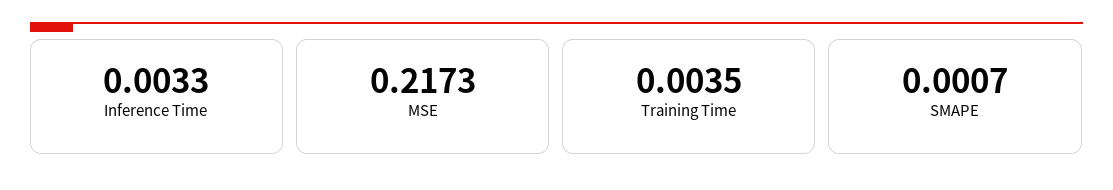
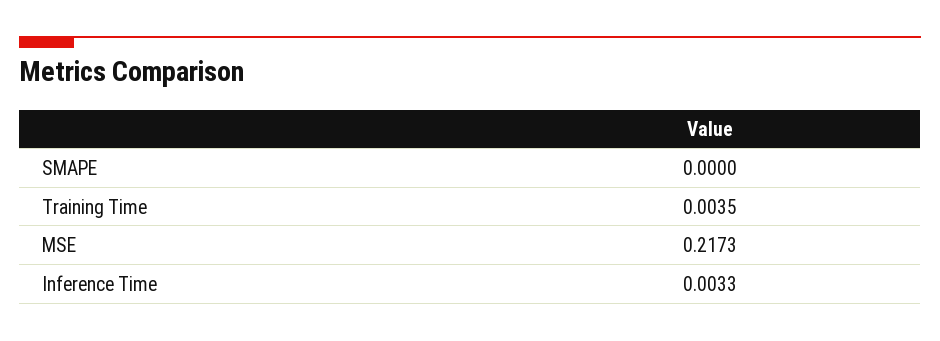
SMAPE: 0.0007 -> 0

